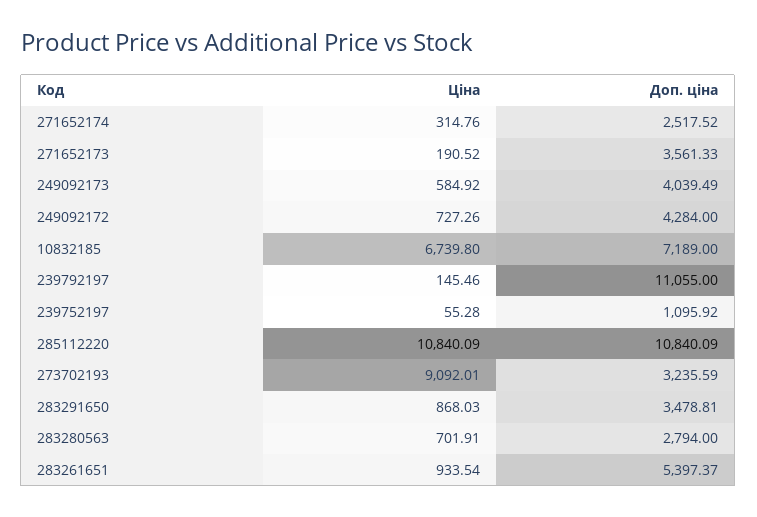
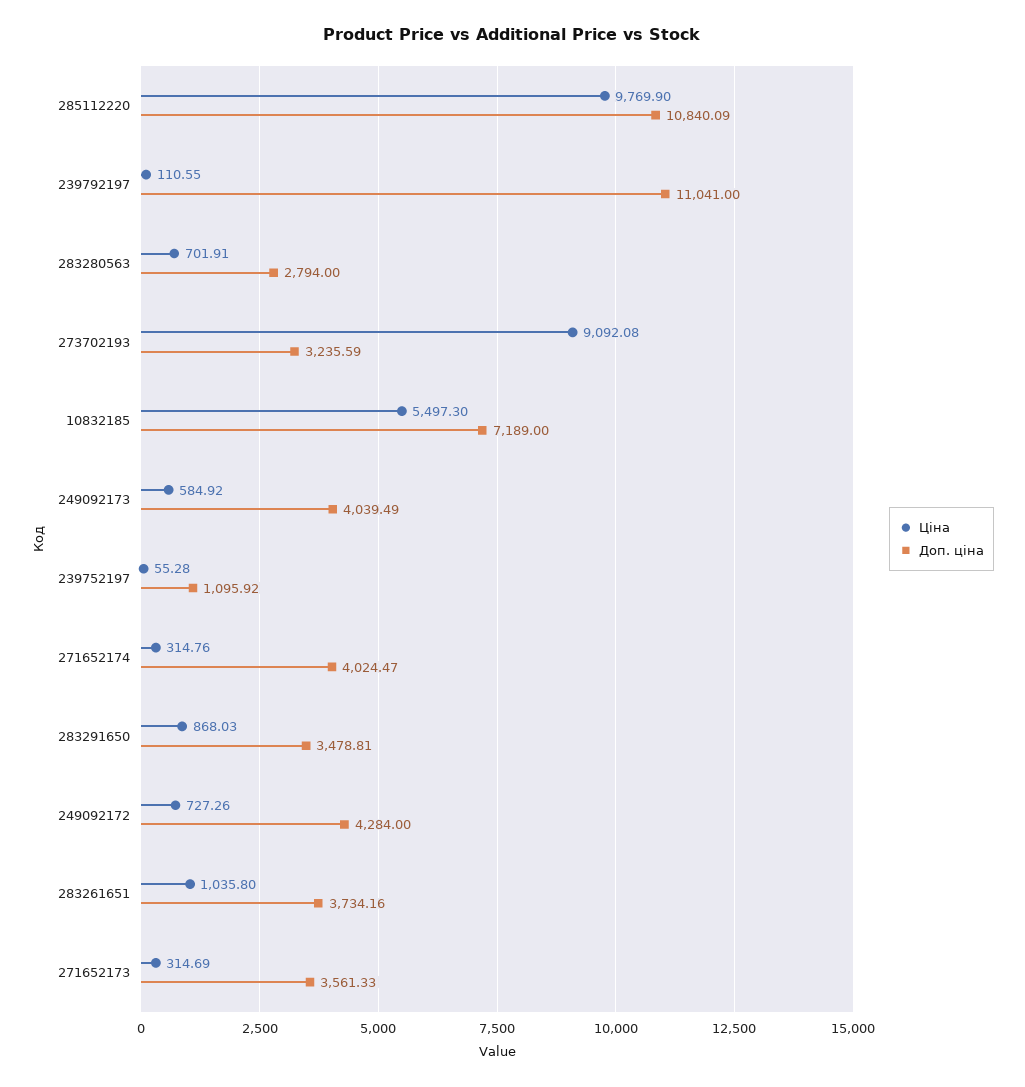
Доп. ціна, 271652174: 2517.52 -> 4024.47
Ціна, 271652173: 190.52 -> 314.69
Ціна, 10832185: 6739.8 -> 5497.3
Ціна, 239792197: 145.46 -> 110.55
Доп. ціна, 239792197: 11055 -> 11041
Ціна, 285112220: 10840.09 -> 9769.9
Ціна, 273702193: 9092.01 -> 9092.08
Ціна, 283261651: 933.54 -> 1035.8
Доп. ціна, 283261651: 5397.37 -> 3734.16

